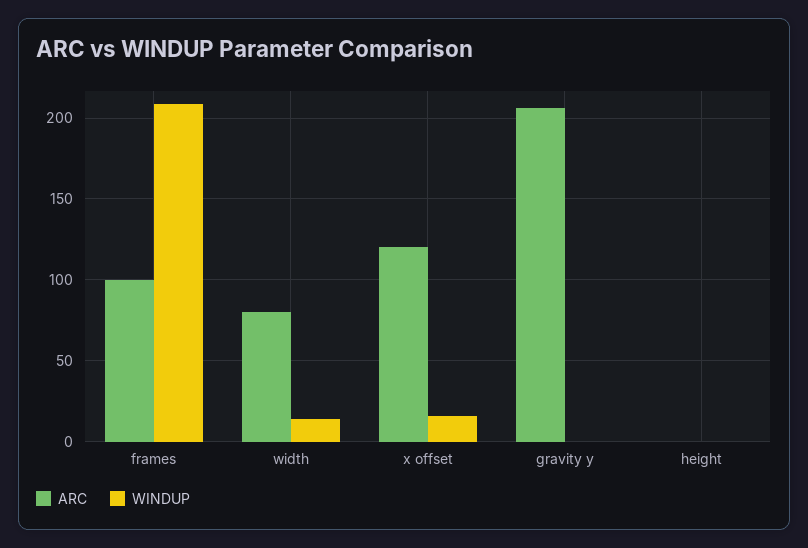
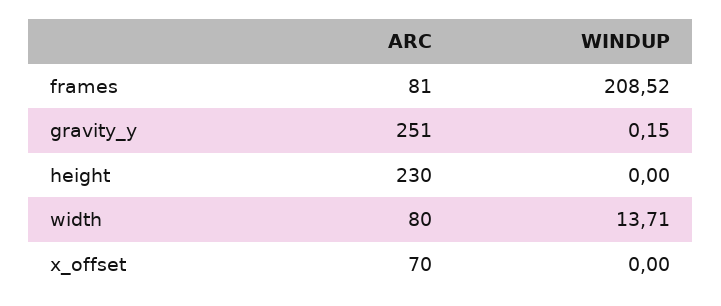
ARC, frames: 100 -> 81
ARC, x offset: 120 -> 70
WINDUP, x offset: 15 -> 0
ARC, gravity y: 205 -> 251
ARC, height: 0 -> 230

